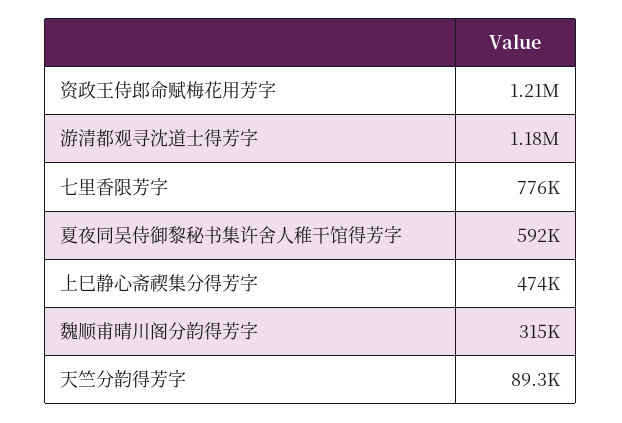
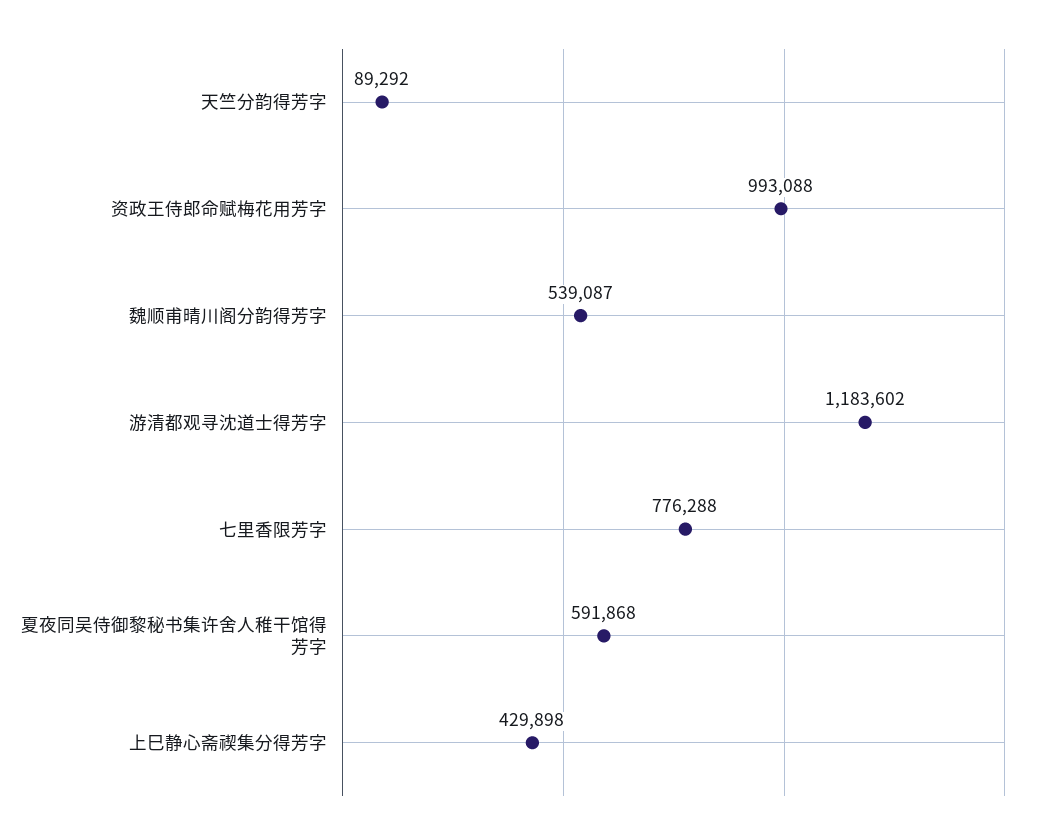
资政王侍郎命赋梅花用芳字: 1210000 -> 993088
上巳静心斋禊集分得芳字: 474000 -> 429898
魏顺甫晴川阁分韵得芳字: 315000 -> 539087

